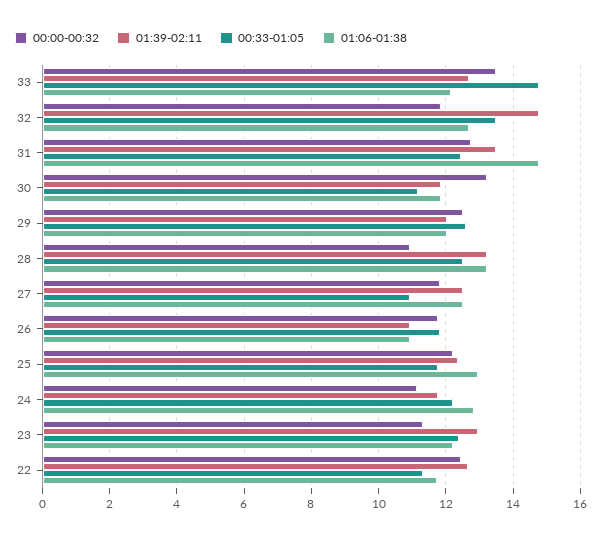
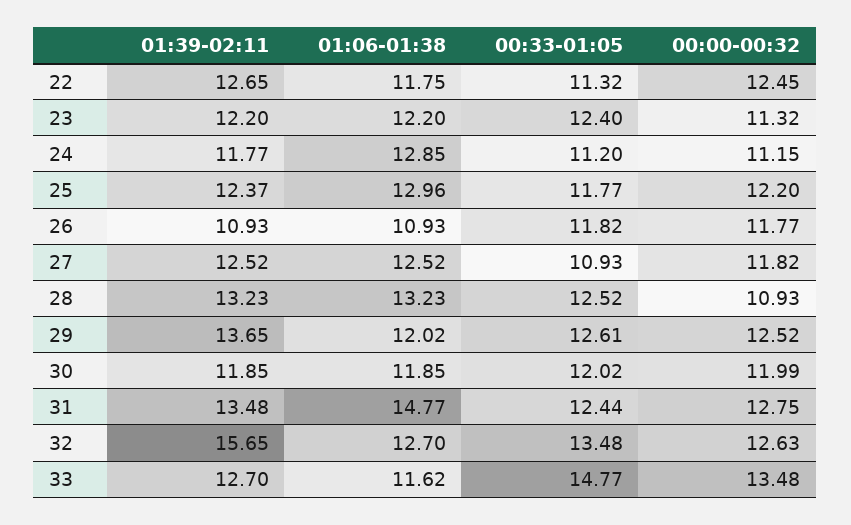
01:06-01:38, 33: 12.2 -> 11.62
00:00-00:32, 32: 11.8 -> 12.63
01:39-02:11, 32: 14.8 -> 15.65
00:00-00:32, 30: 13.2 -> 11.99
00:33-01:05, 30: 11.2 -> 12.02
01:39-02:11, 29: 12 -> 13.65
00:33-01:05, 24: 12.2 -> 11.2
01:39-02:11, 23: 13 -> 12.2

